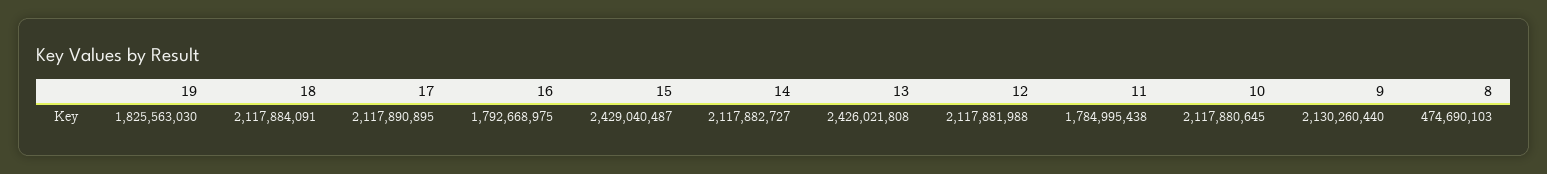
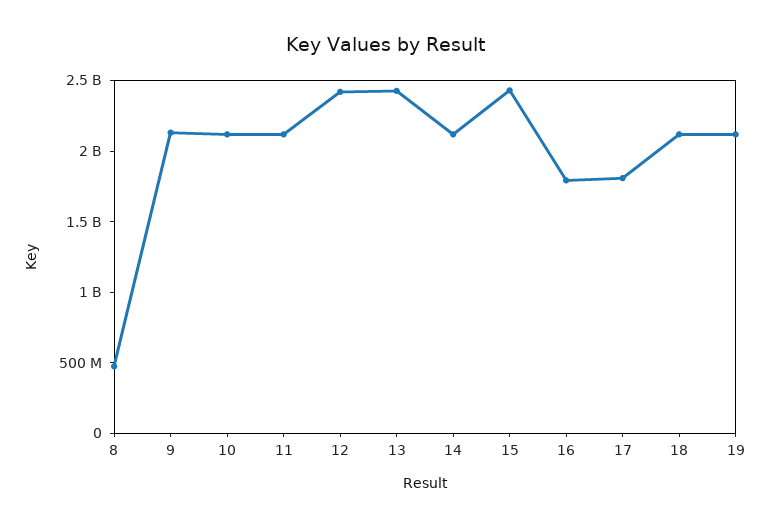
19: 1825563030 -> 2100000000
17: 2117890895 -> 1800000000
12: 2117881988 -> 2400000000
11: 1784995438 -> 2100000000

